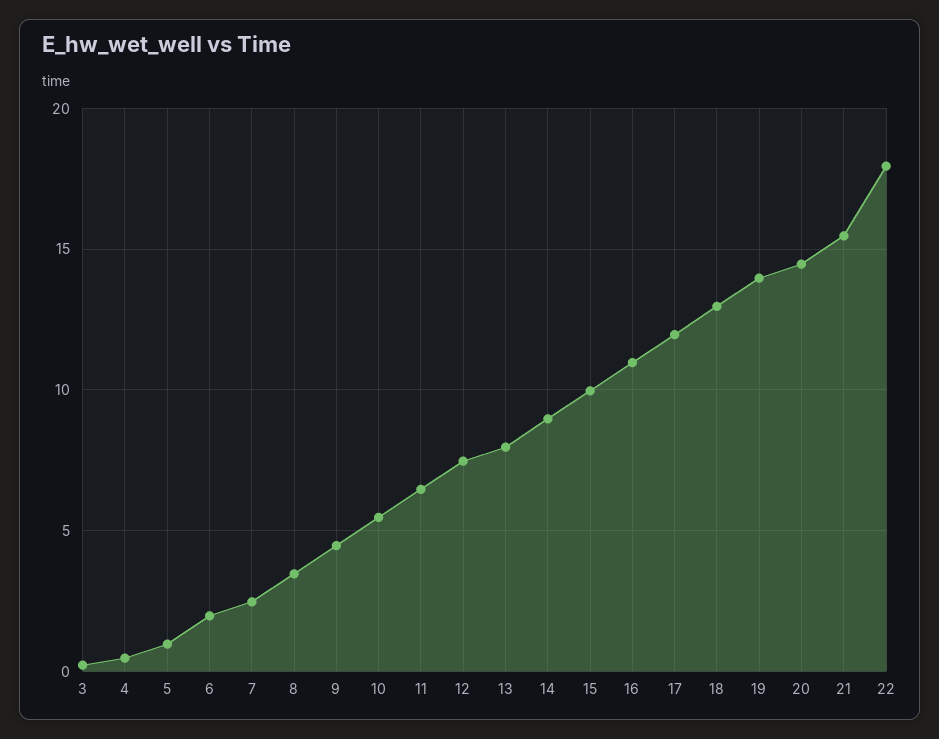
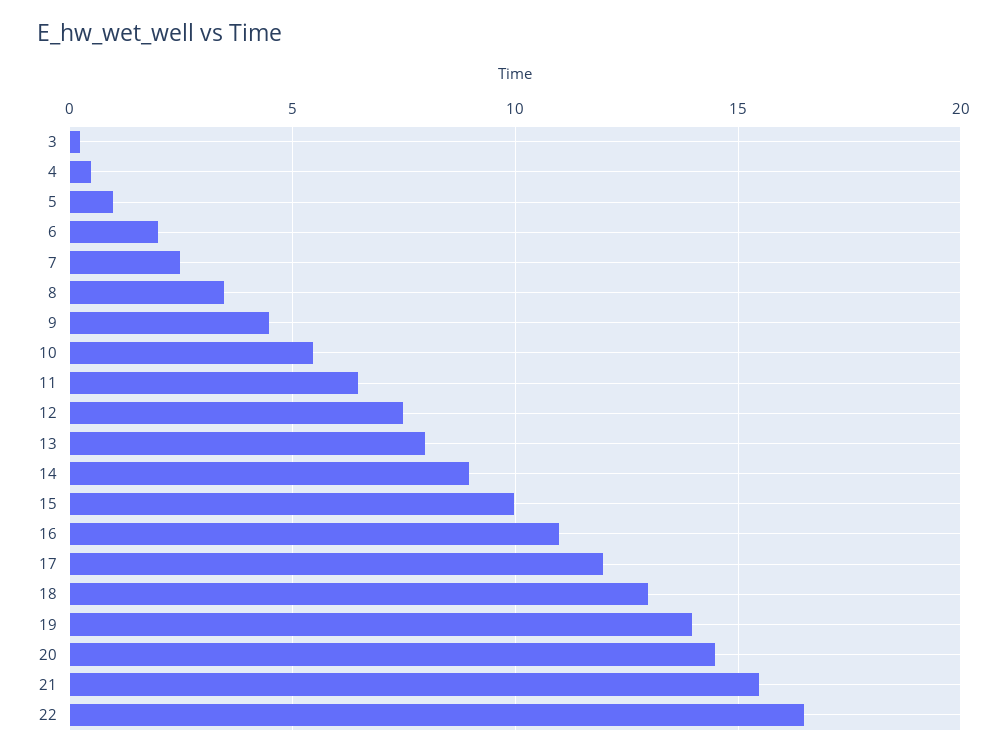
22: 18 -> 16.5

